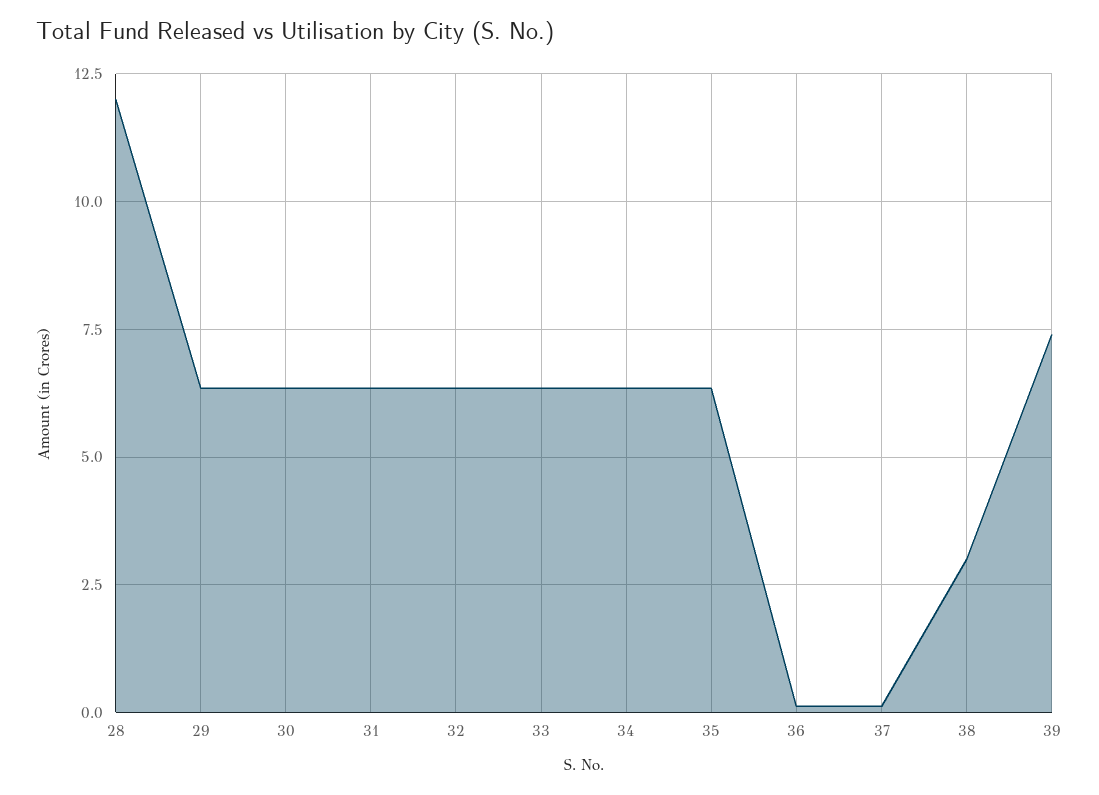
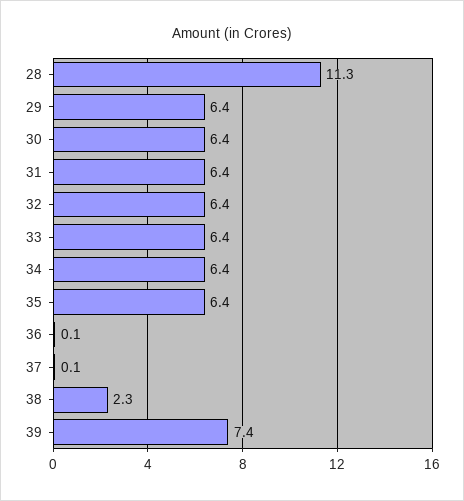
28: 12 -> 11.3
38: 3 -> 2.3

